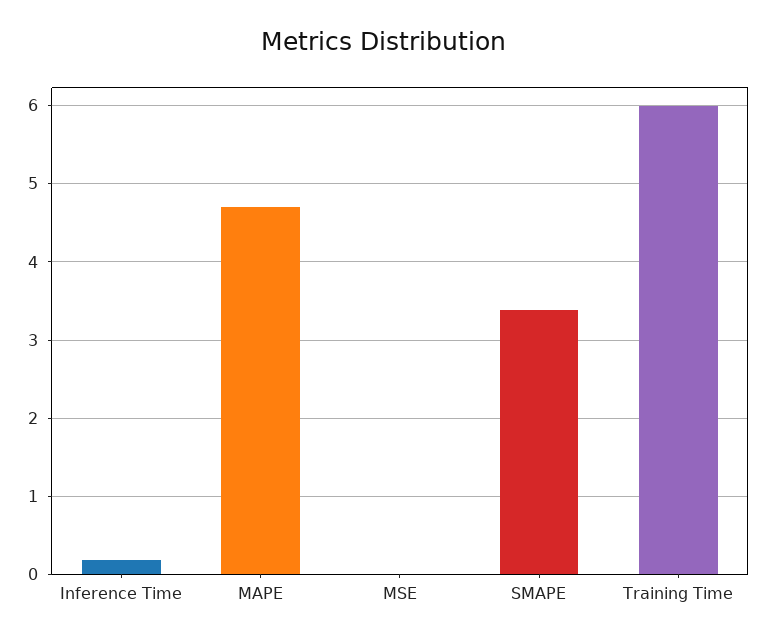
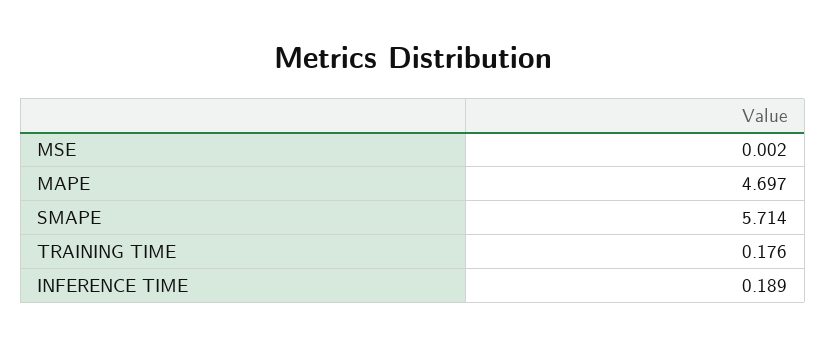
SMAPE: 3.4 -> 5.714
Training Time: 6 -> 0.176

